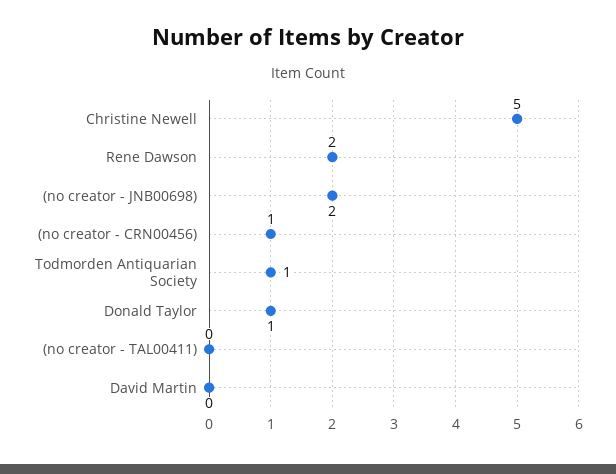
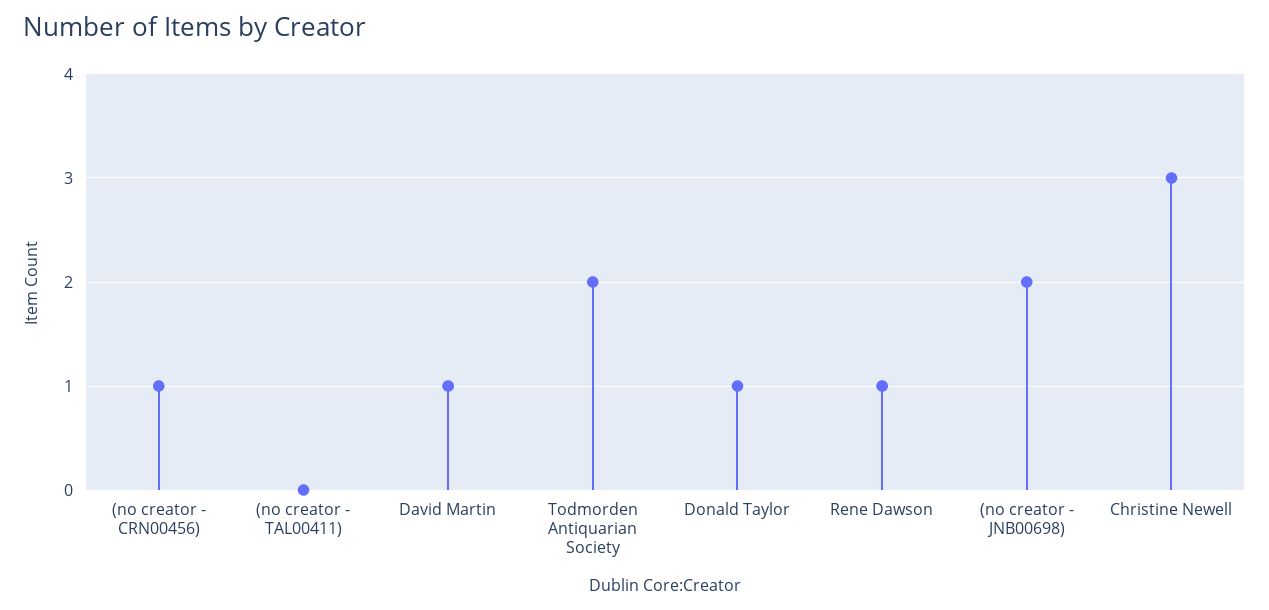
Christine Newell: 5 -> 3
Rene Dawson: 2 -> 1
Todmorden Antiquarian Society: 1 -> 2
David Martin: 0 -> 1

